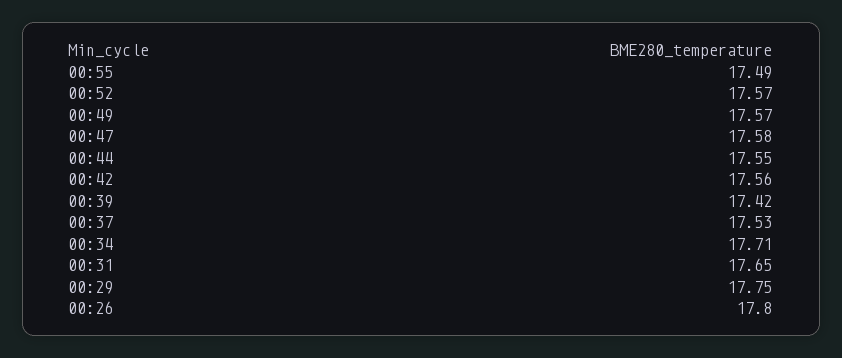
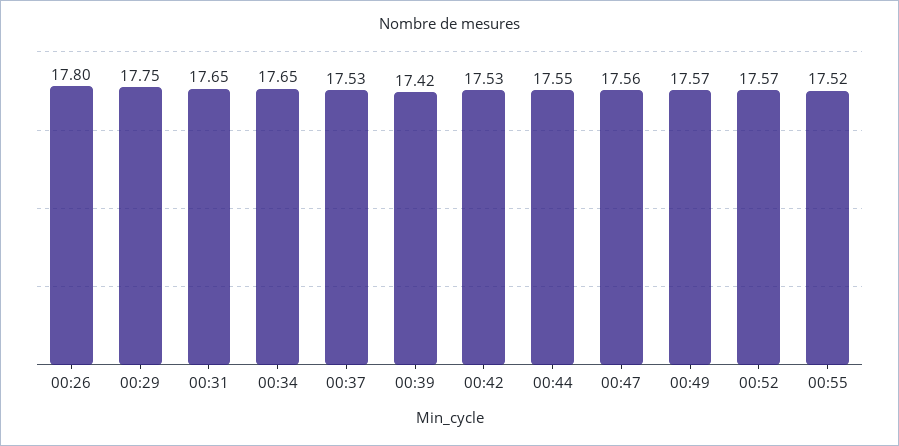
00:55: 17.49 -> 17.52
00:47: 17.58 -> 17.56
00:42: 17.56 -> 17.53
00:34: 17.71 -> 17.65

